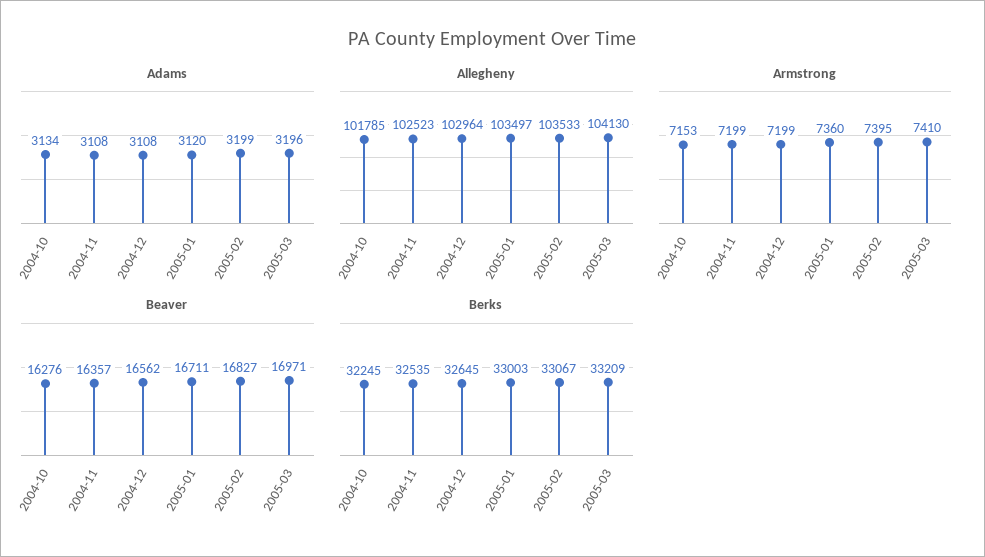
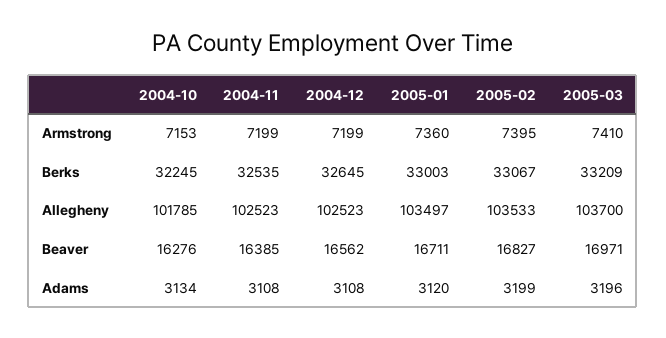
Allegheny, 2004-12: 102964 -> 102523
Allegheny, 2005-03: 104130 -> 103700
Beaver, 2004-11: 16357 -> 16385

